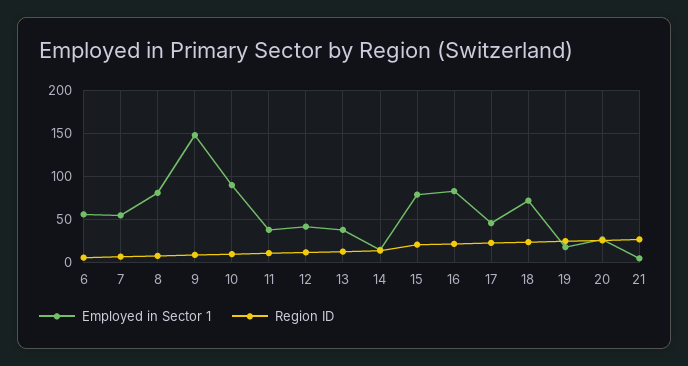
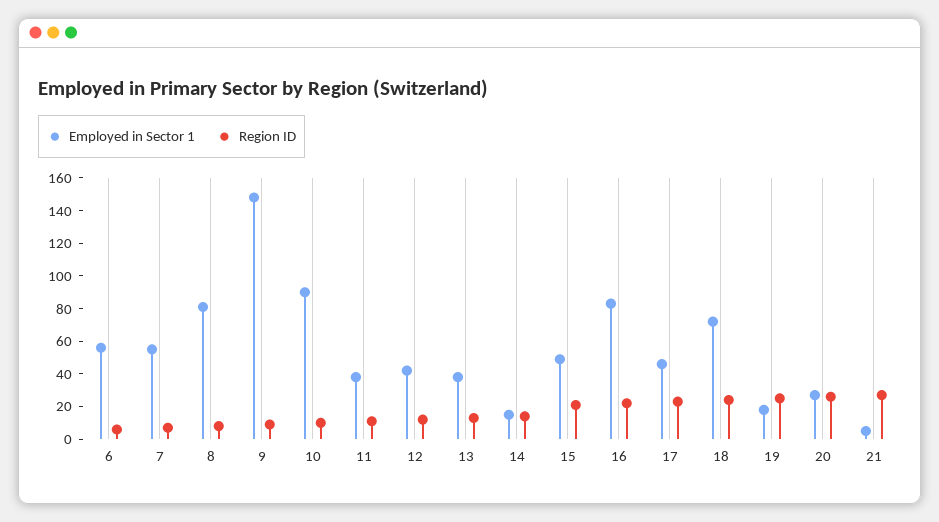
Employed in Sector 1, 15: 80 -> 50

